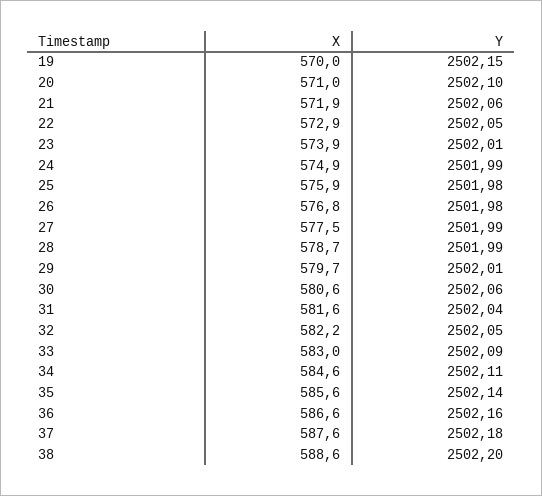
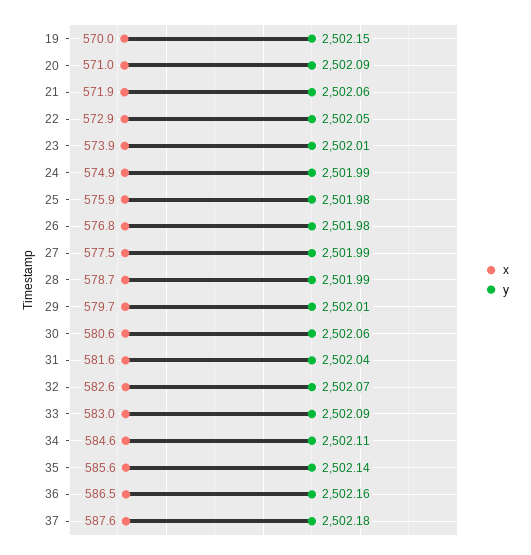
Y, 20: 2502.1 -> 2502.09
X, 32: 582.2 -> 582.6
Y, 32: 2502.05 -> 2502.07
X, 36: 586.6 -> 586.5
X, 38: 588.6 -> none
Y, 38: 2502.2 -> none

